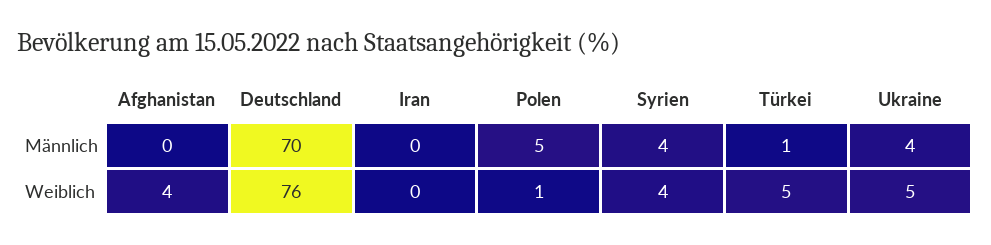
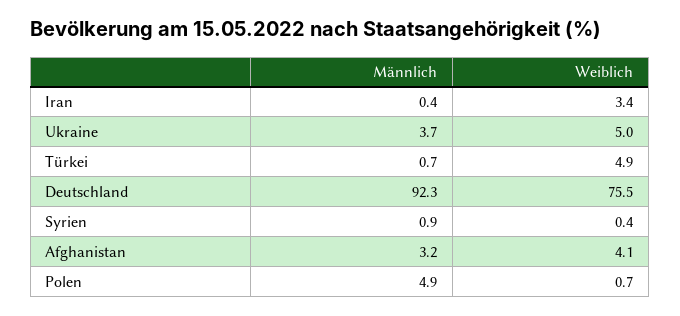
Afghanistan, Männlich: 0 -> 3.2
Deutschland, Männlich: 70 -> 92.3
Syrien, Männlich: 4 -> 0.9
Iran, Weiblich: 0 -> 3.4
Syrien, Weiblich: 4 -> 0.4

